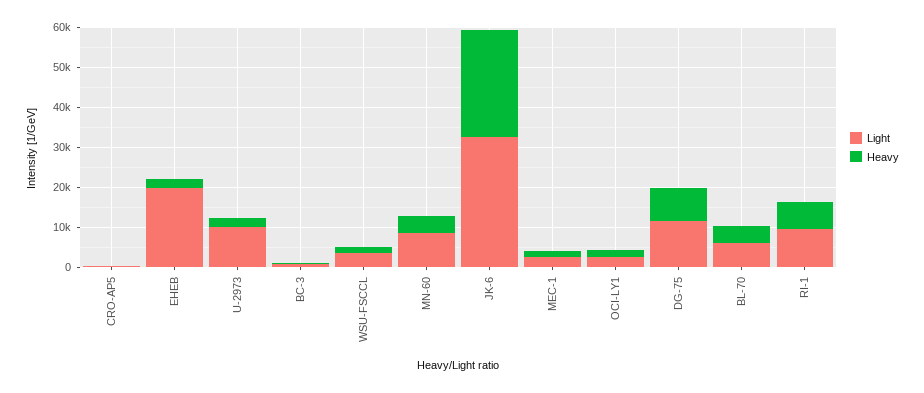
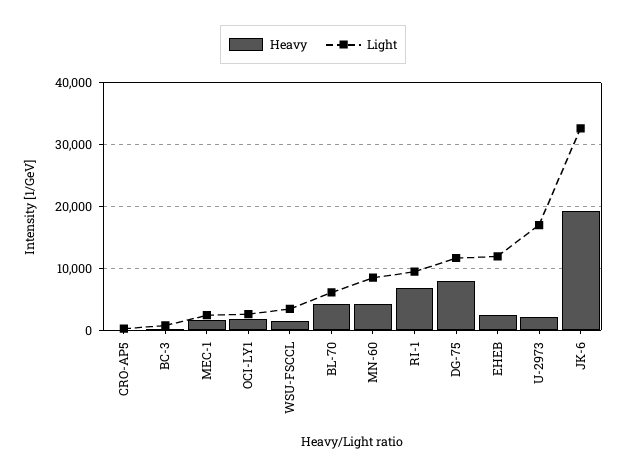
Light, EHEB: 20000 -> 12000
Light, U-2973: 10000 -> 17000
Heavy, JK-6: 27500 -> 19000

